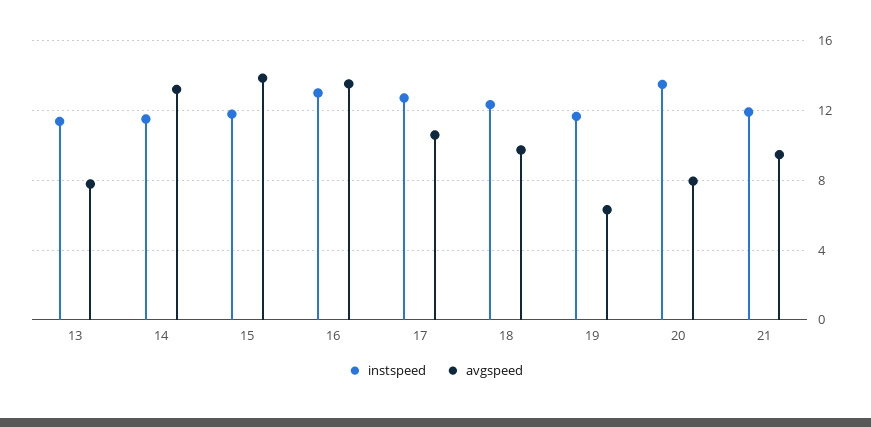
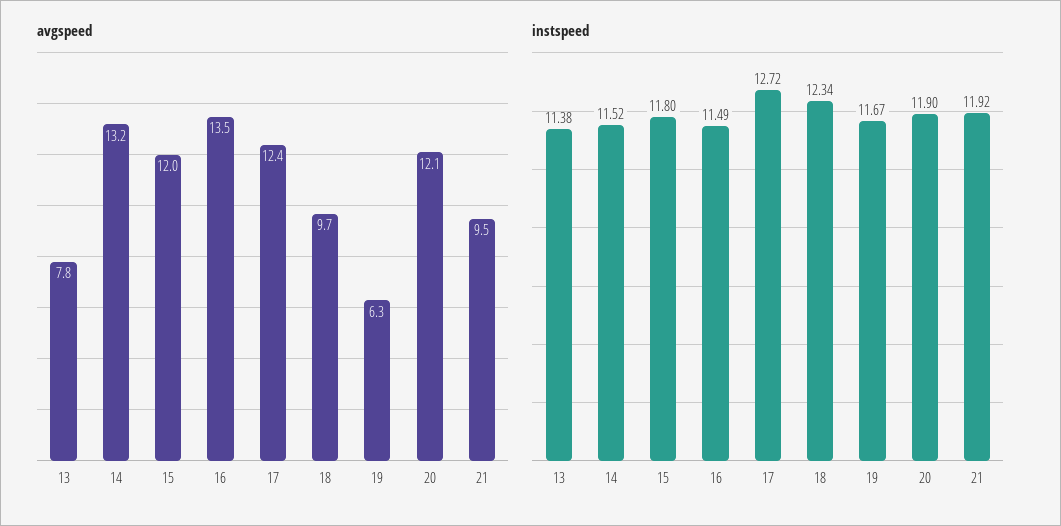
avgspeed, 15: 14 -> 12
instspeed, 16: 13 -> 11.49
avgspeed, 17: 10.5 -> 12.4
instspeed, 20: 13.5 -> 11.9
avgspeed, 20: 8 -> 12.1

